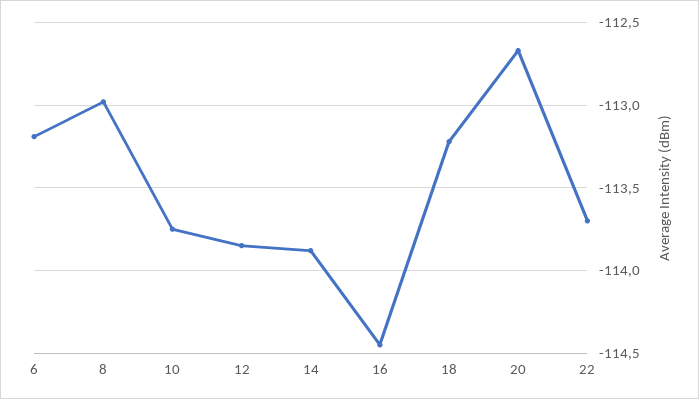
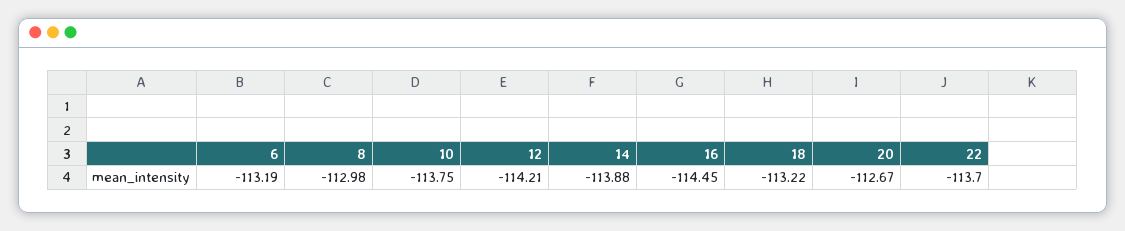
12: -113.85 -> -114.21

